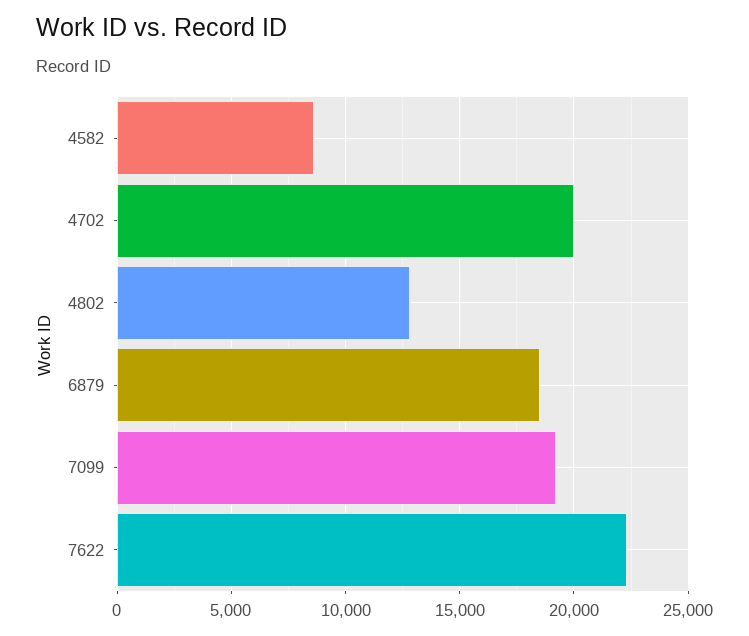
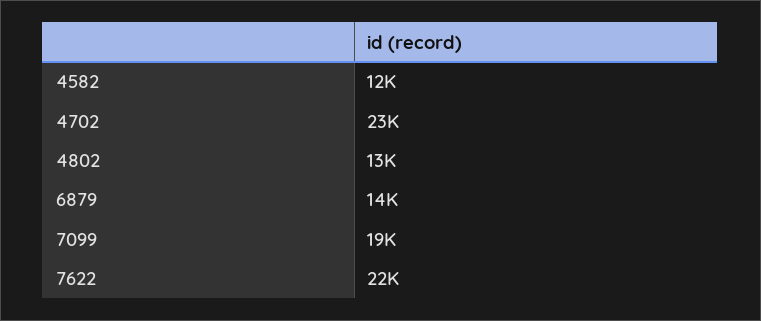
4582: 8500 -> 12000
4702: 20000 -> 23000
6879: 18500 -> 14000

